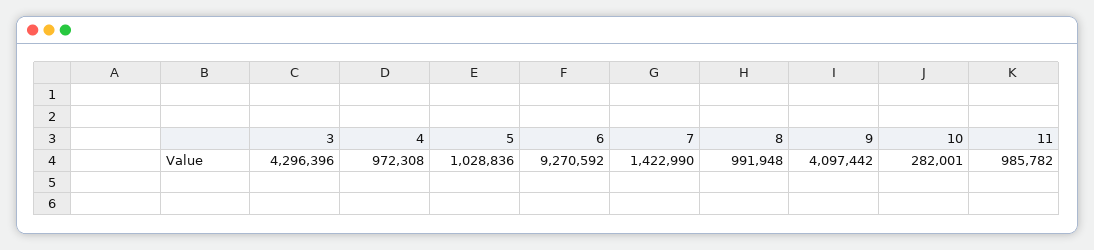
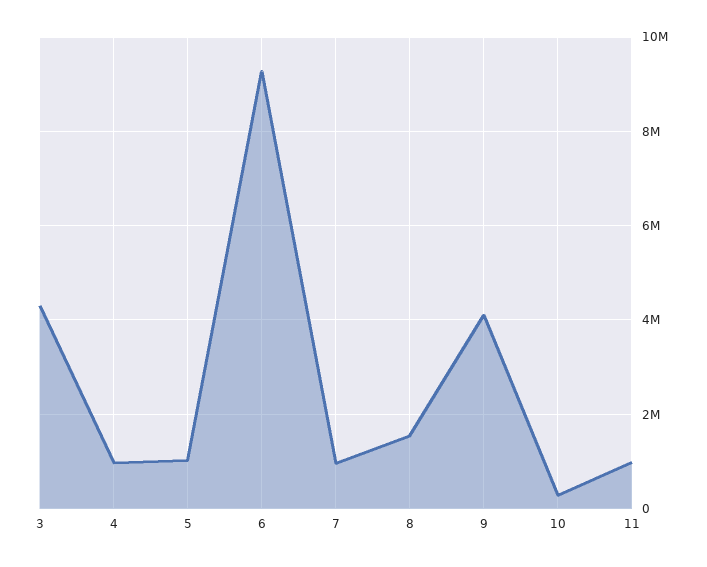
7: 1422990 -> 1000000
8: 991948 -> 1600000

